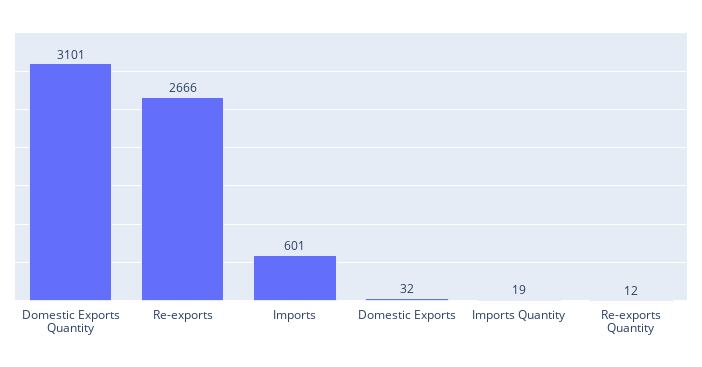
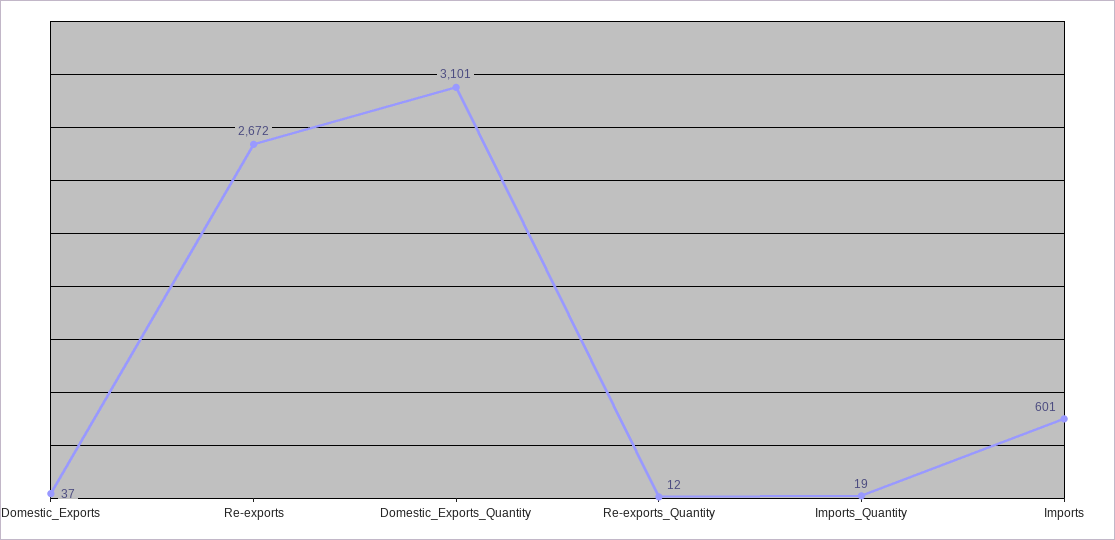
Re-exports: 2666 -> 2672
Domestic Exports: 32 -> 37

